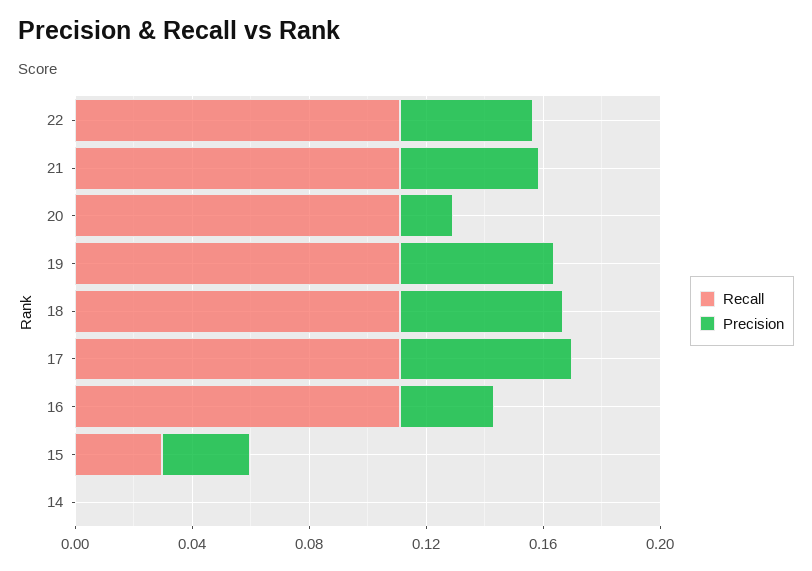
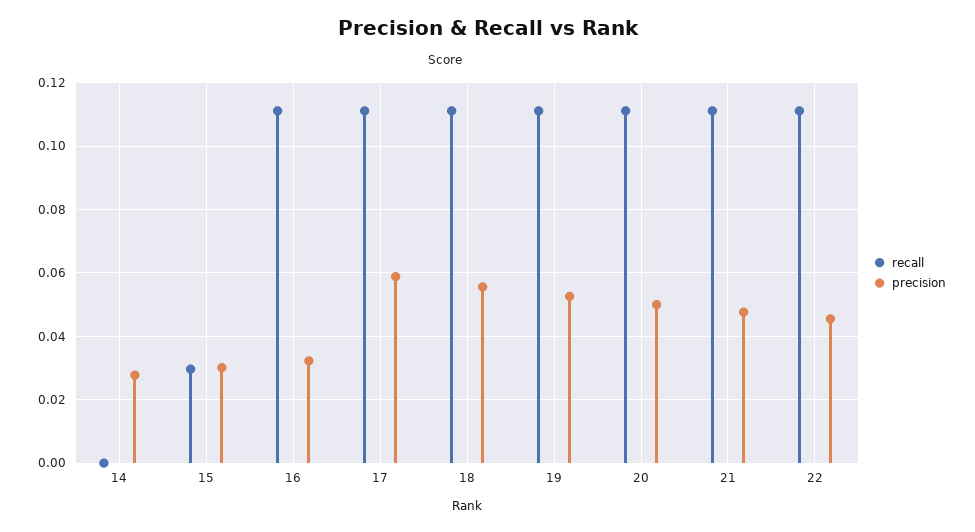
Precision, 20: 0.02 -> 0.05
Precision, 14: 0 -> 0.028

